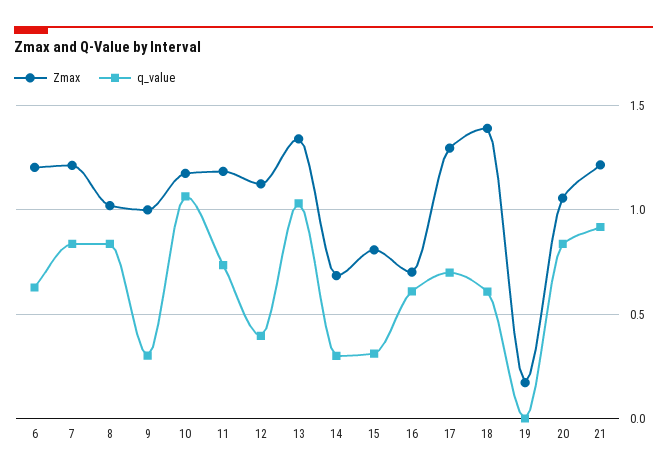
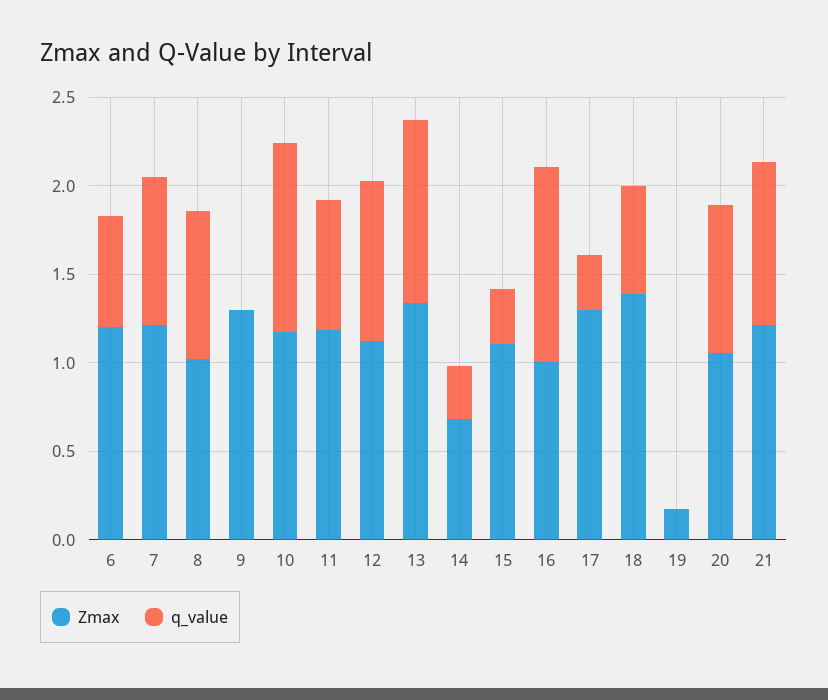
Zmax, 9: 1 -> 1.3
q_value, 9: 0.3 -> 0
q_value, 12: 0.4 -> 0.9
Zmax, 15: 0.8 -> 1.1
Zmax, 16: 0.7 -> 1
q_value, 16: 0.6 -> 1.1
q_value, 17: 0.7 -> 0.3

